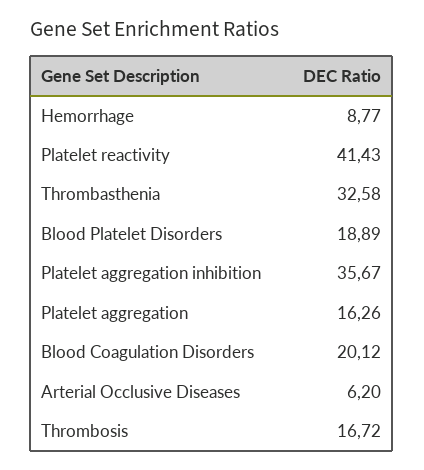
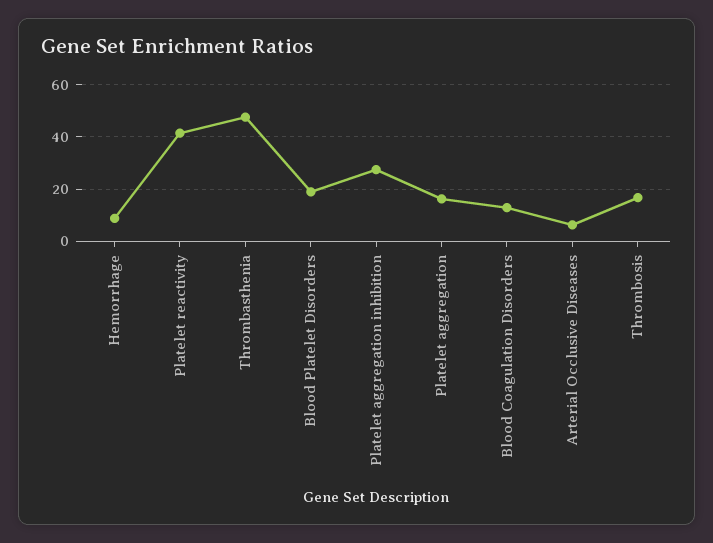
Thrombasthenia: 32.58 -> 47.5
Platelet aggregation inhibition: 35.67 -> 27.5
Blood Coagulation Disorders: 20.12 -> 12.5

